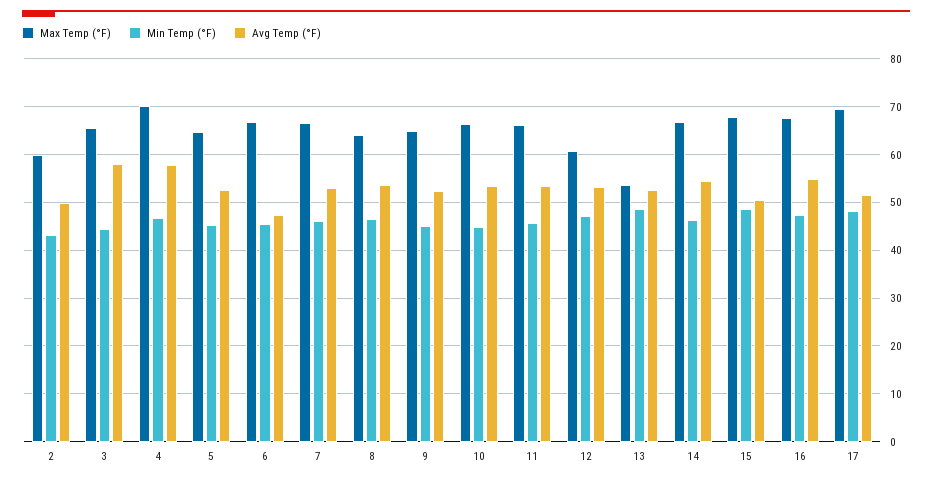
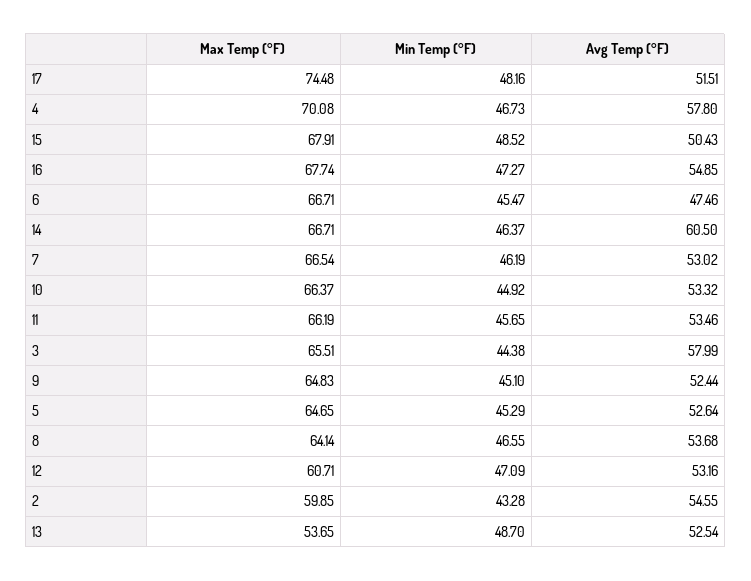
Avg Temp (°F), 2: 50 -> 54.55
Avg Temp (°F), 14: 54 -> 60.5
Max Temp (°F), 17: 70 -> 74.48

